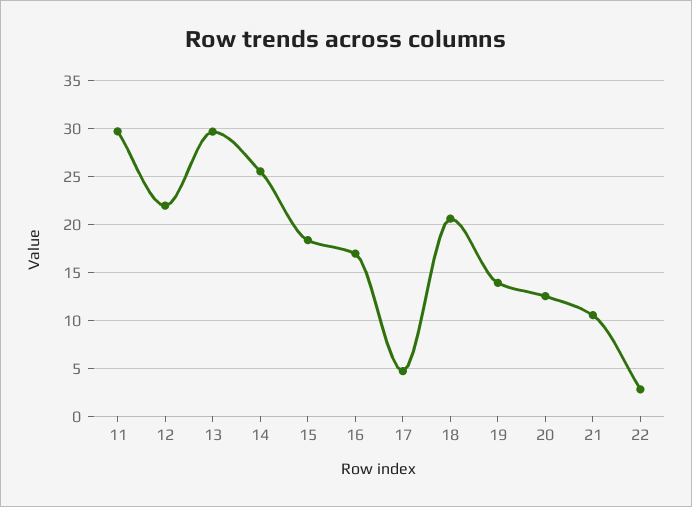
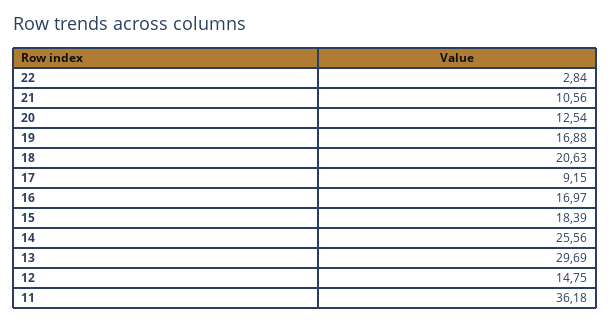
11: 30 -> 36.18
12: 22 -> 14.75
17: 5 -> 9.15
19: 14 -> 16.88

